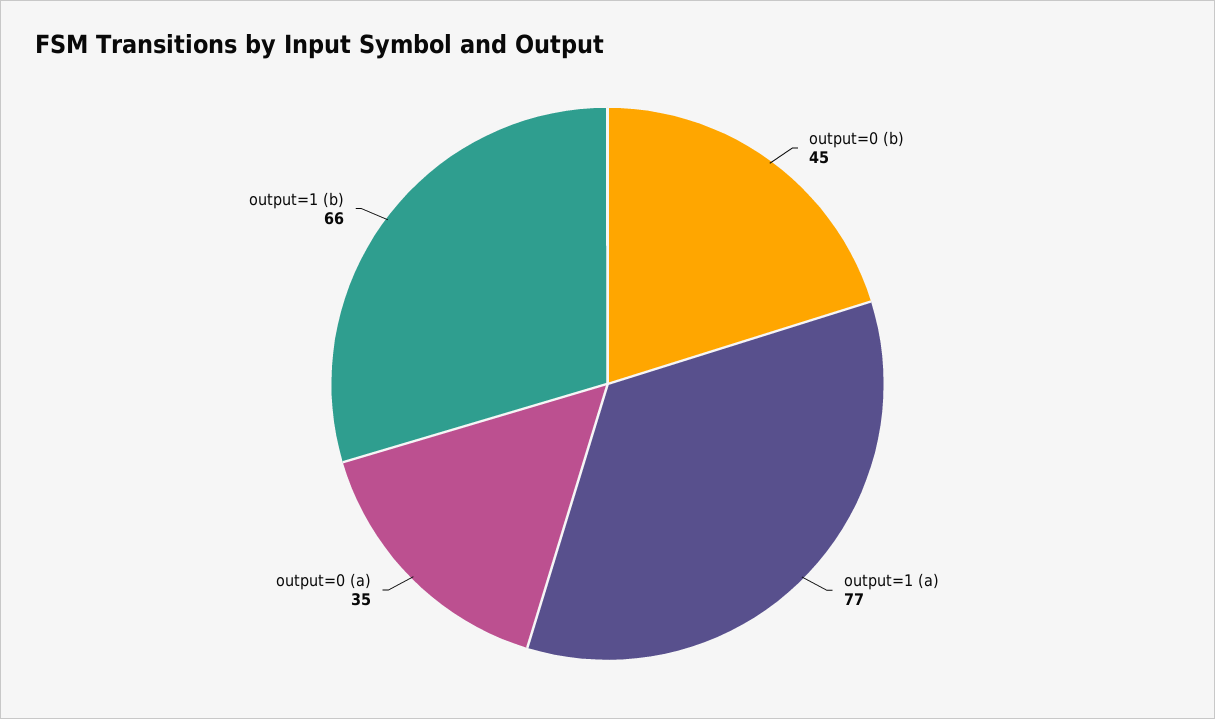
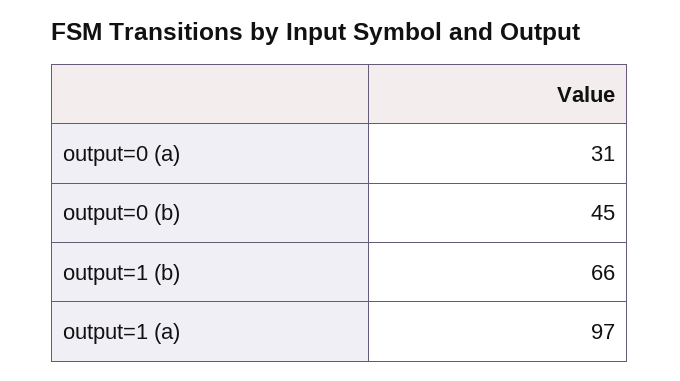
output=1 (a): 77 -> 97
output=0 (a): 35 -> 31

